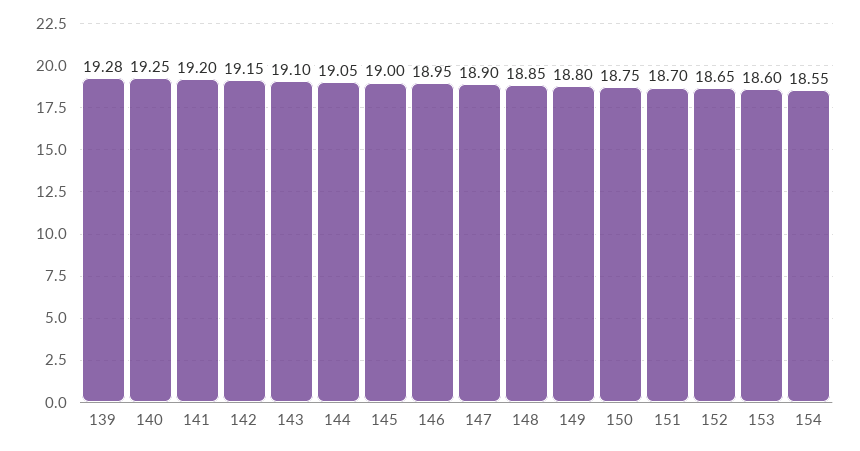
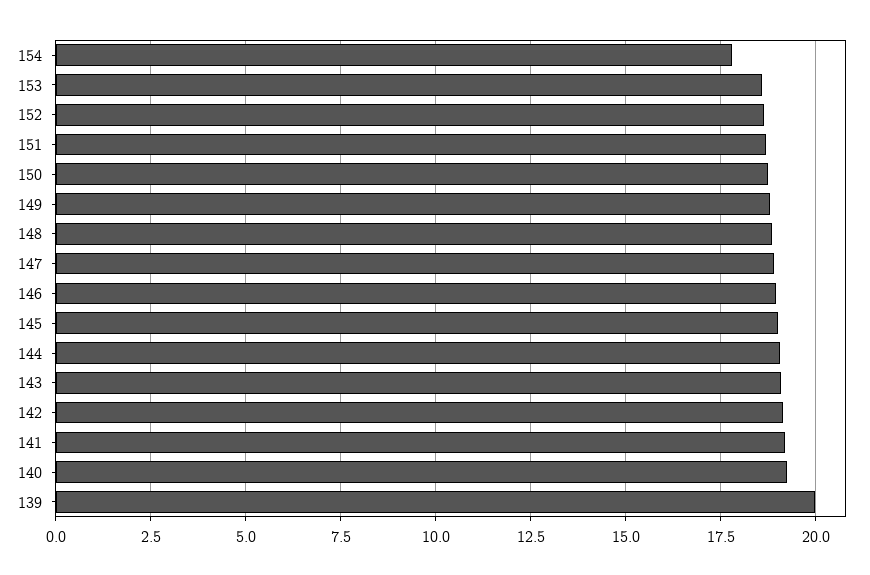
139: 19.28 -> 20
154: 18.55 -> 17.75

